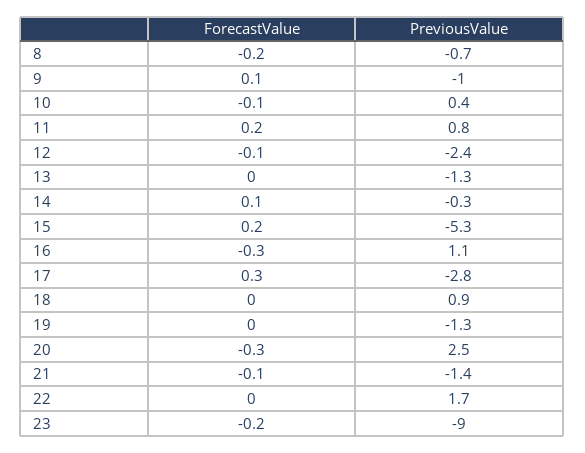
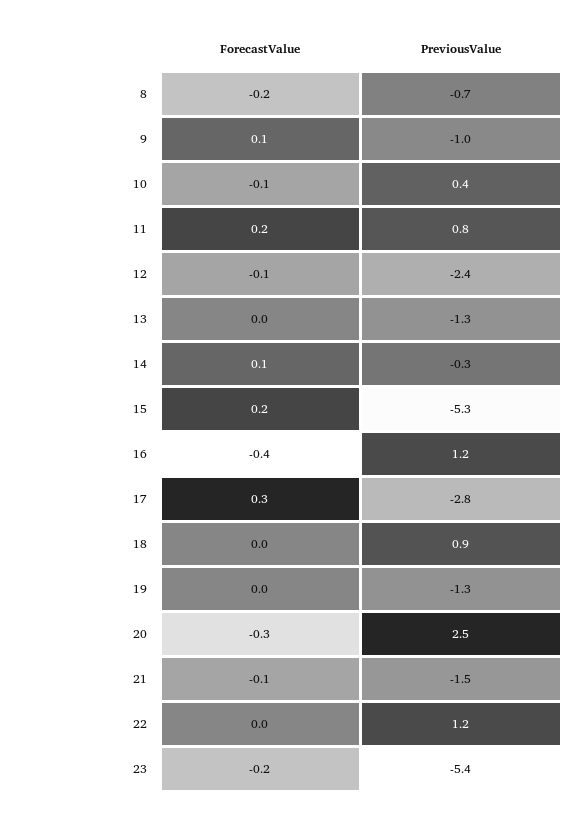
ForecastValue, 16: -0.3 -> -0.4
PreviousValue, 16: 1.1 -> 1.2
PreviousValue, 21: -1.4 -> -1.5
PreviousValue, 22: 1.7 -> 1.2
PreviousValue, 23: -9 -> -5.4

